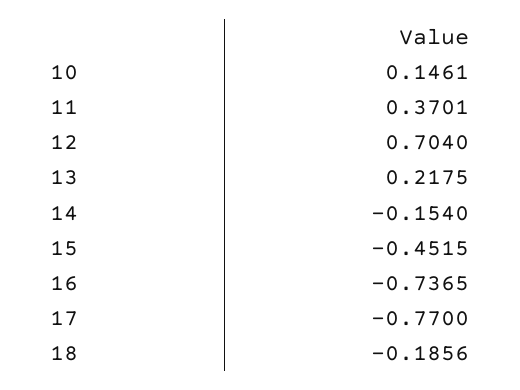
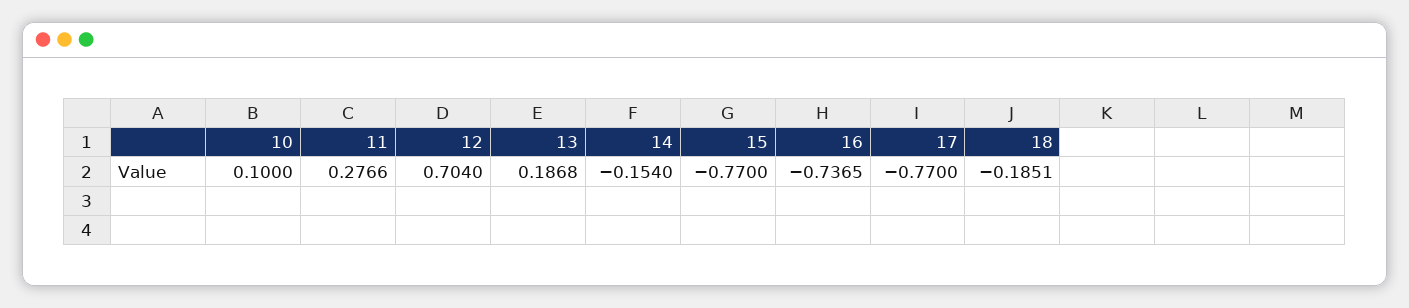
10: 0.1461 -> 0.1
11: 0.3701 -> 0.2766
13: 0.2175 -> 0.1868
15: -0.4515 -> -0.77
18: -0.1856 -> -0.1851

